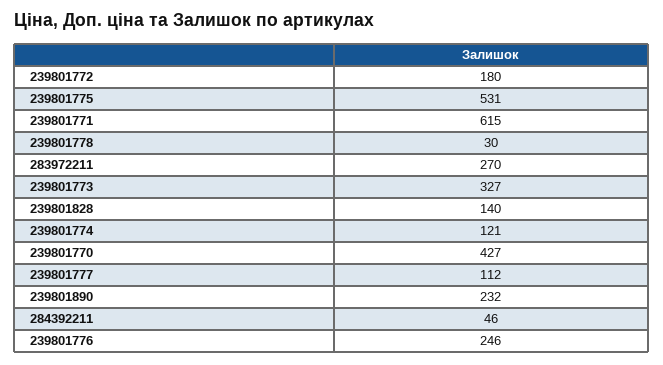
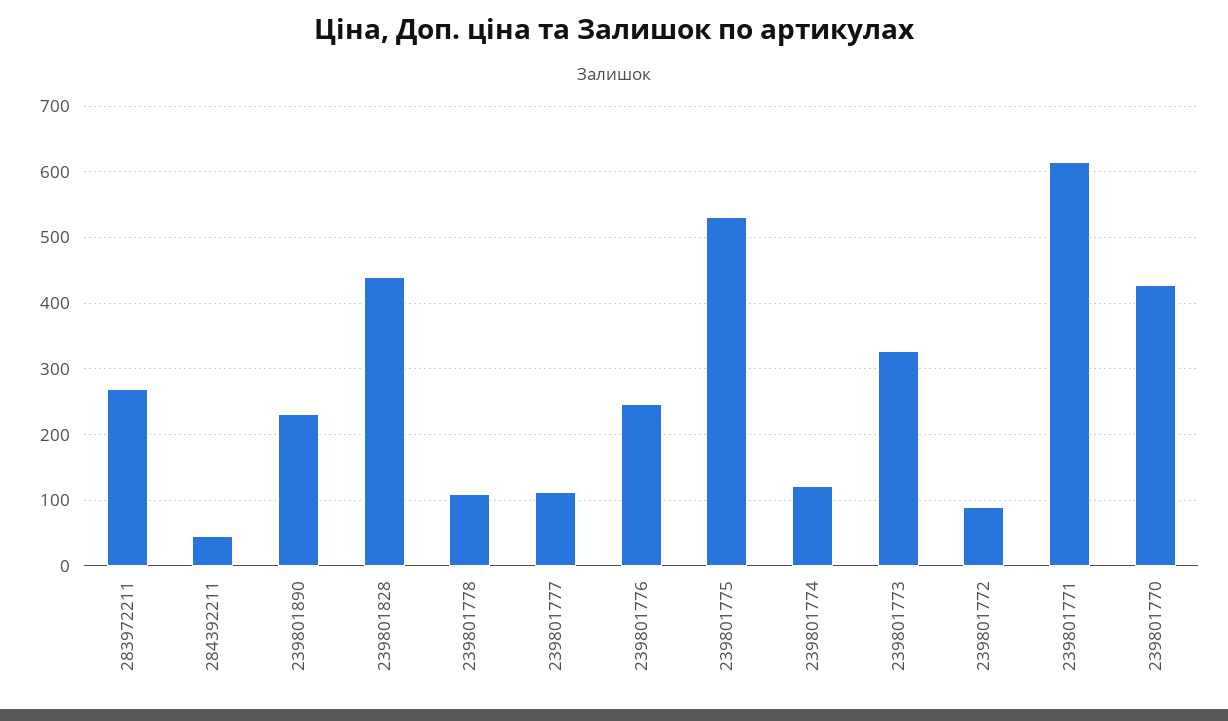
239801772: 180 -> 90
239801778: 30 -> 110
239801828: 140 -> 440

